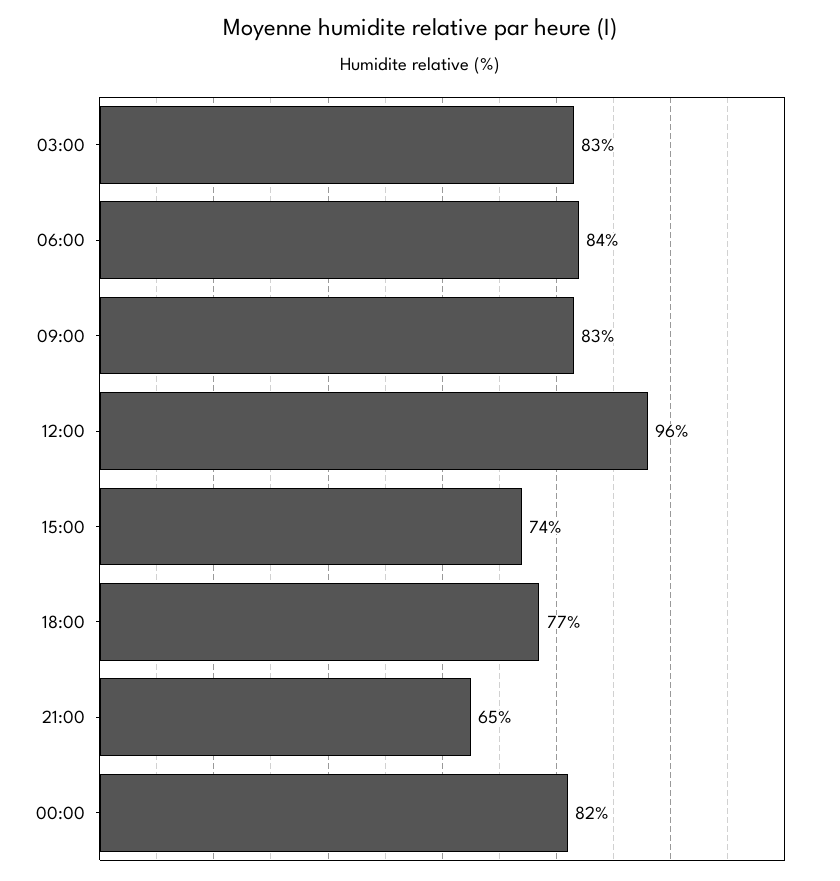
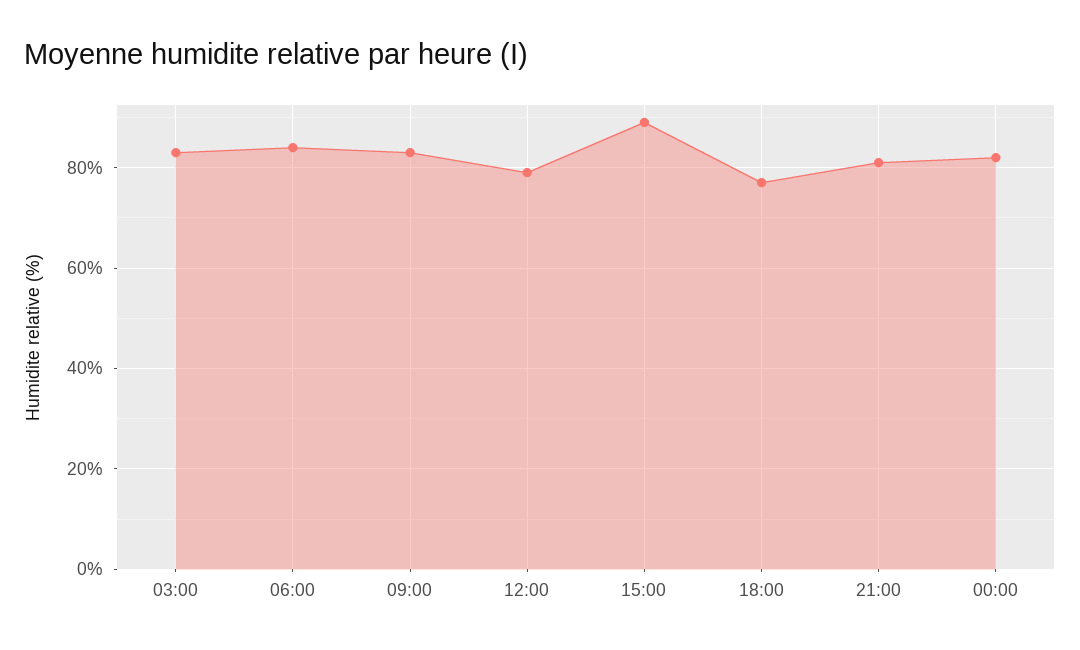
12:00: 96 -> 80
15:00: 74 -> 90
21:00: 65 -> 80

